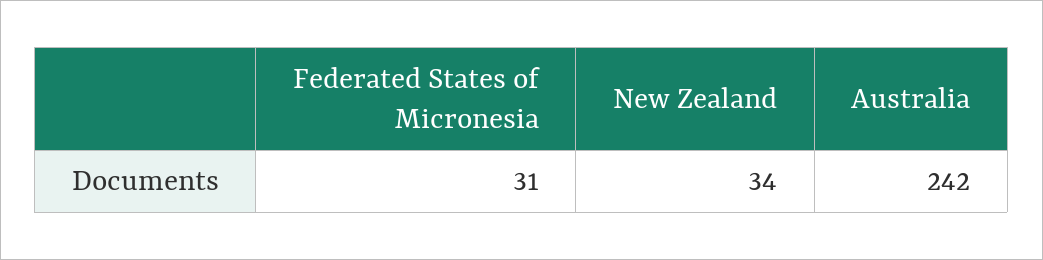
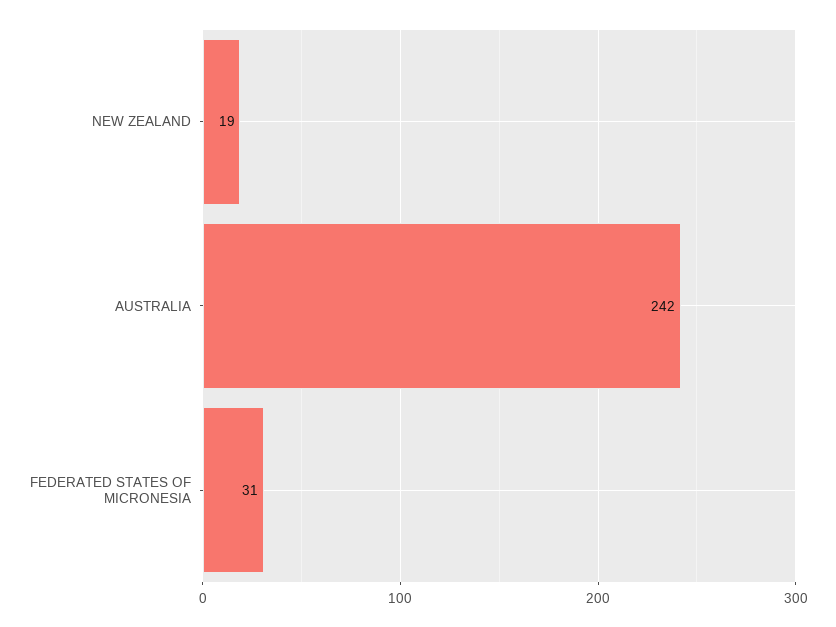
New Zealand: 34 -> 19

